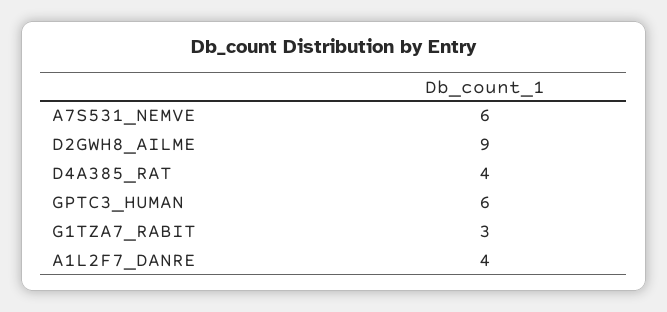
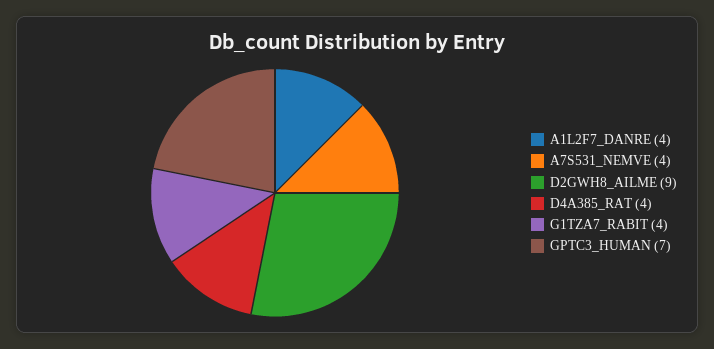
A7S531_NEMVE: 6 -> 4
GPTC3_HUMAN: 6 -> 7
G1TZA7_RABIT: 3 -> 4

